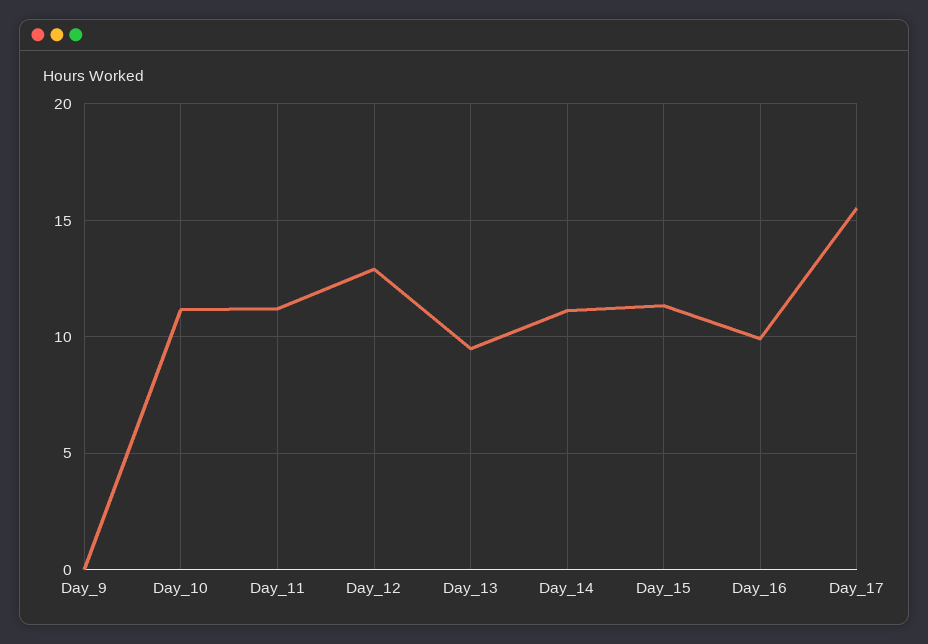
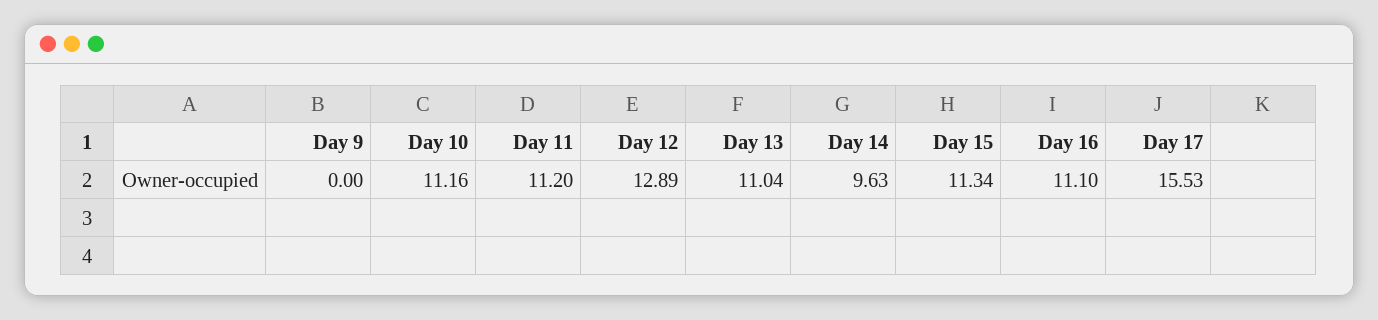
Day_13: 9.5 -> 11.04
Day_14: 11 -> 9.63
Day_16: 10 -> 11.1

